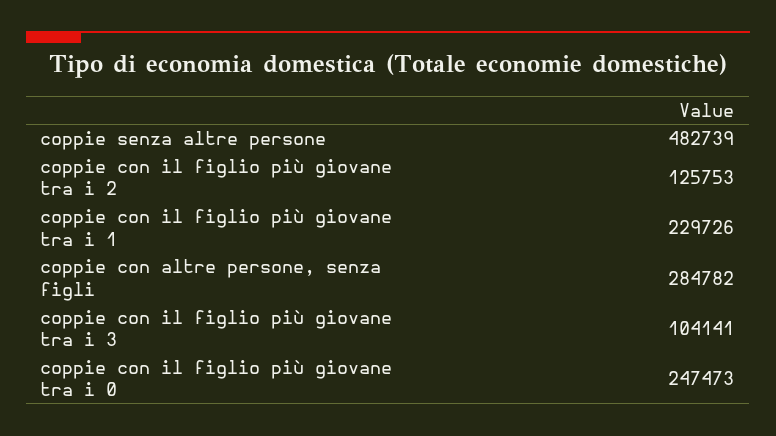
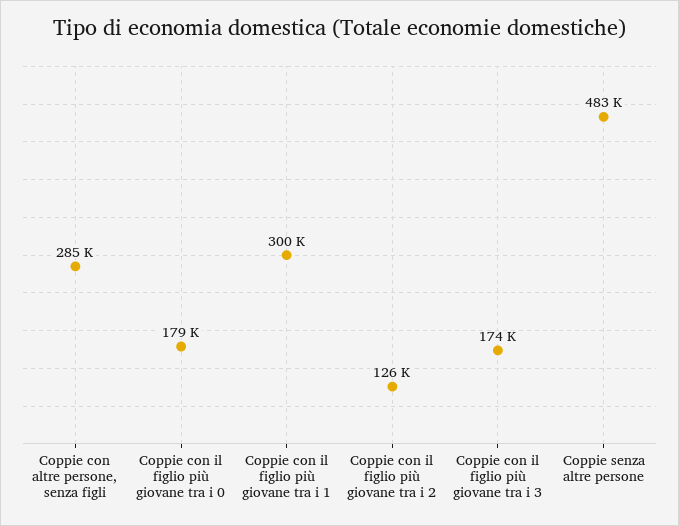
coppie con il figlio più giovane tra i 1: 229726 -> 300000
coppie con il figlio più giovane tra i 3: 104141 -> 174000
coppie con il figlio più giovane tra i 0: 247473 -> 179000

